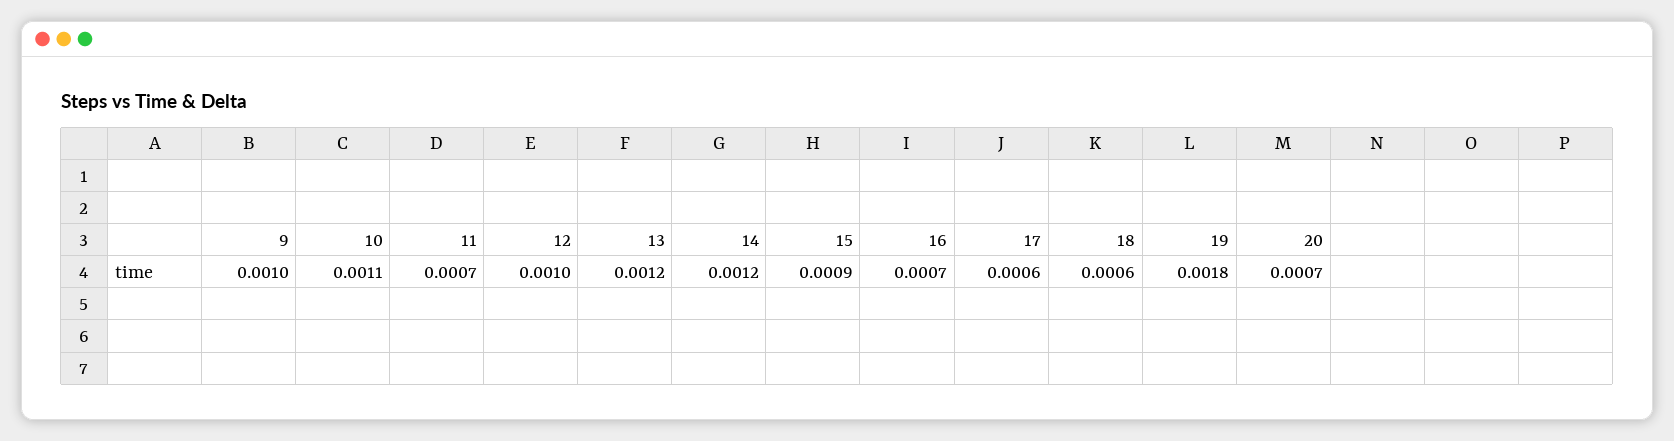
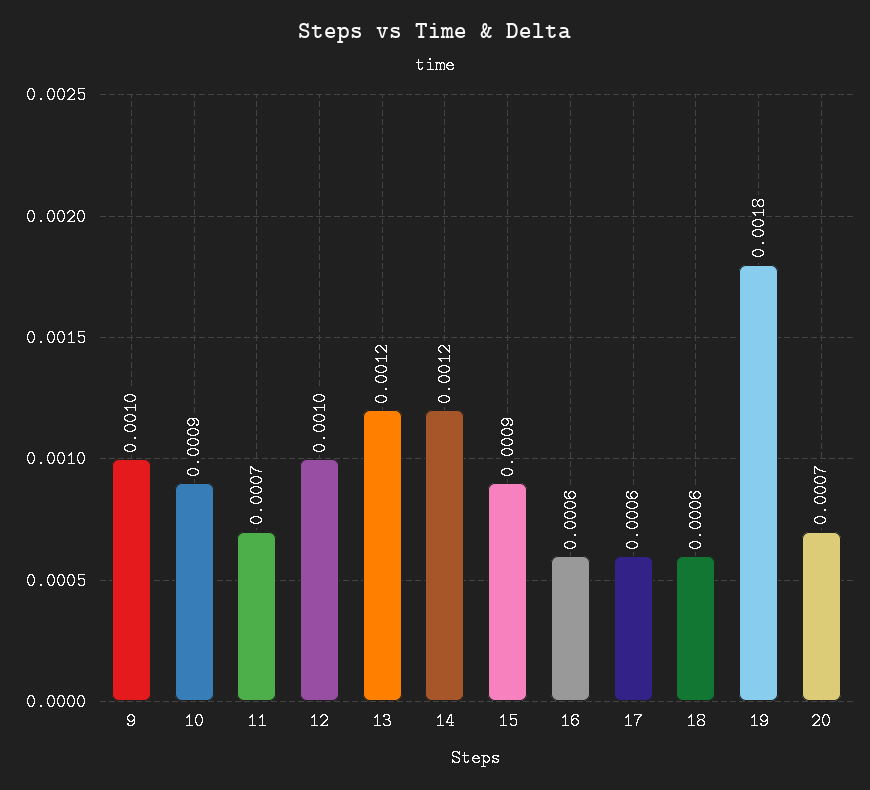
10: 0.0011 -> 0.0009
16: 0.0007 -> 0.0006

